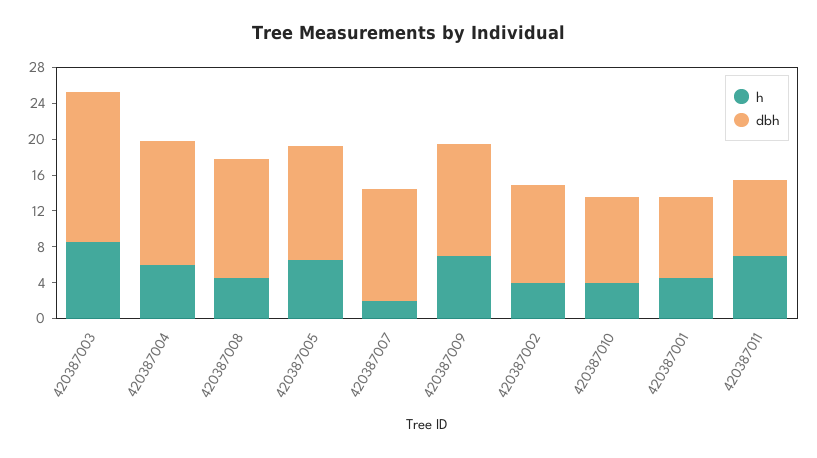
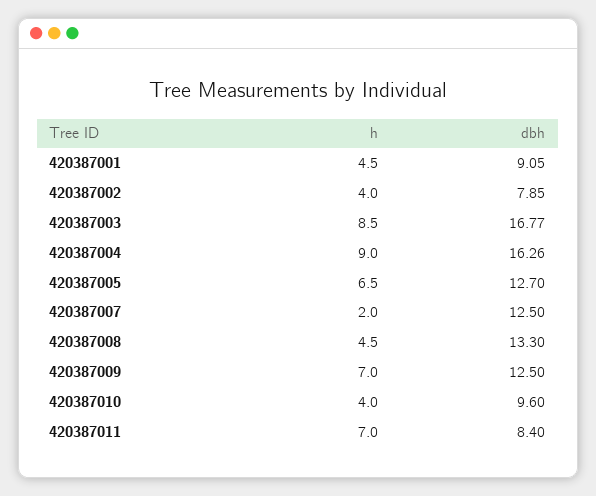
h, 420387004: 6 -> 9
dbh, 420387004: 14 -> 16.26
dbh, 420387002: 11 -> 7.85

